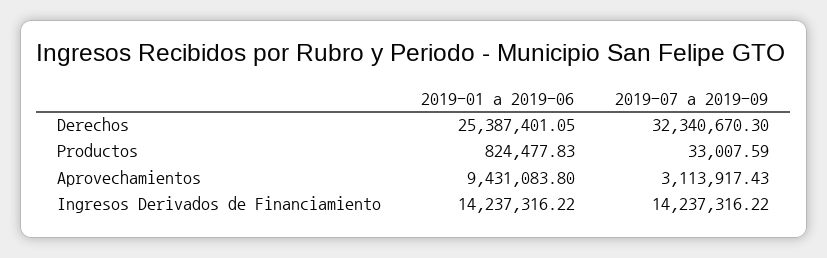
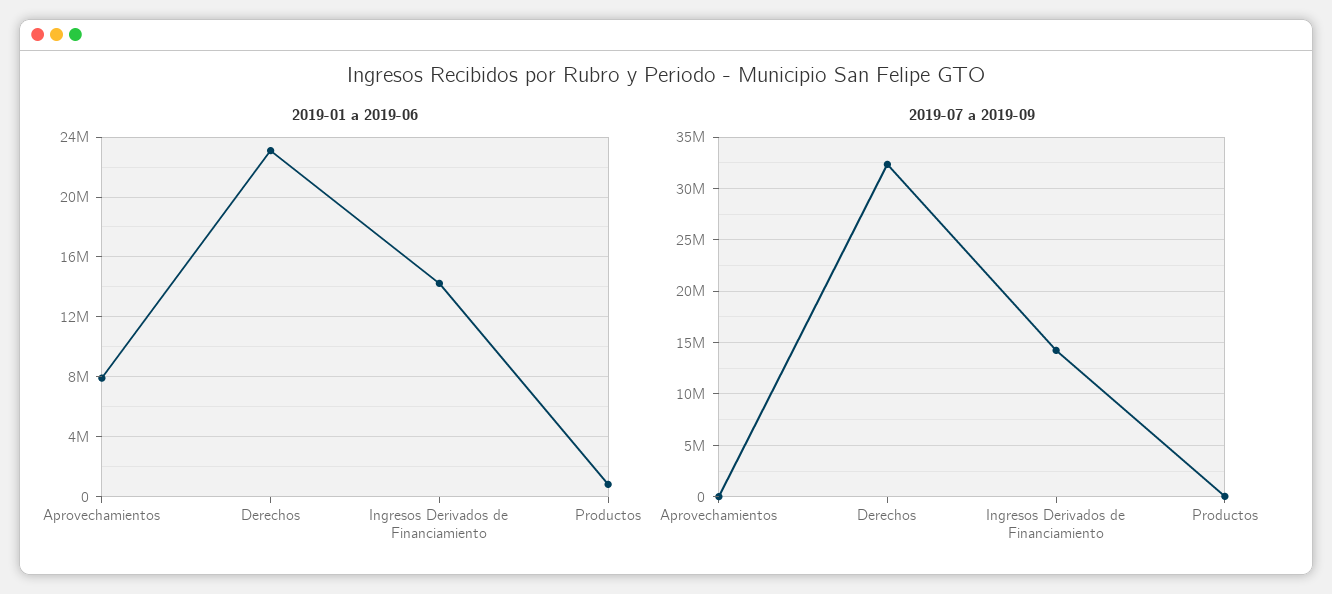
2019-01 a 2019-06, Derechos: 25387401.05 -> 23000000
2019-01 a 2019-06, Aprovechamientos: 9431083.8 -> 8000000
2019-07 a 2019-09, Aprovechamientos: 3113917.43 -> 0

